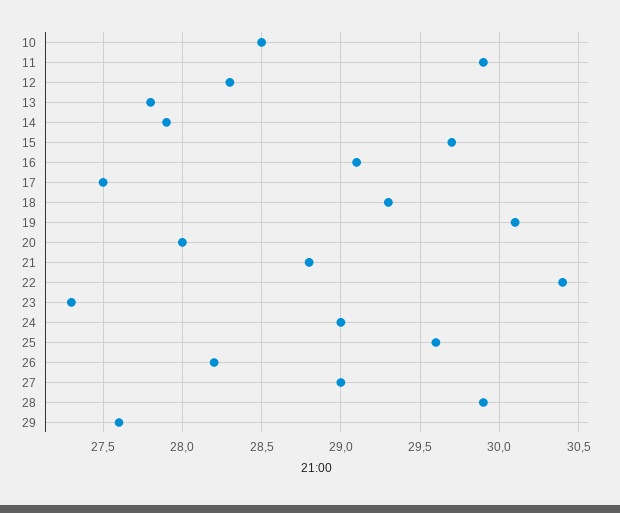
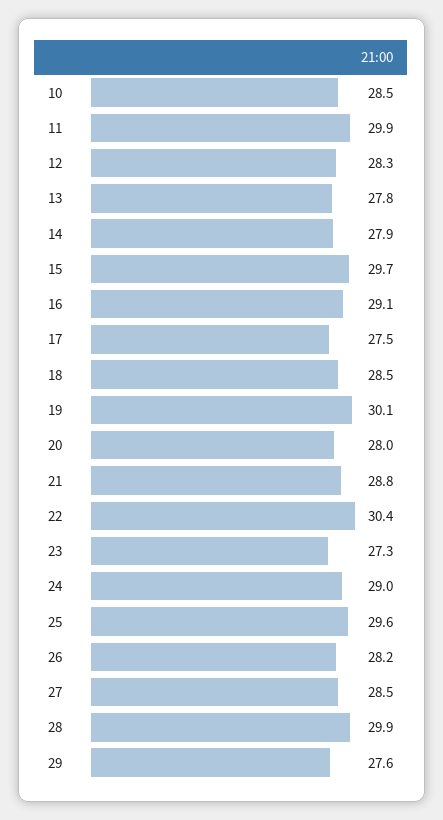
18: 29.3 -> 28.5
27: 29 -> 28.5

